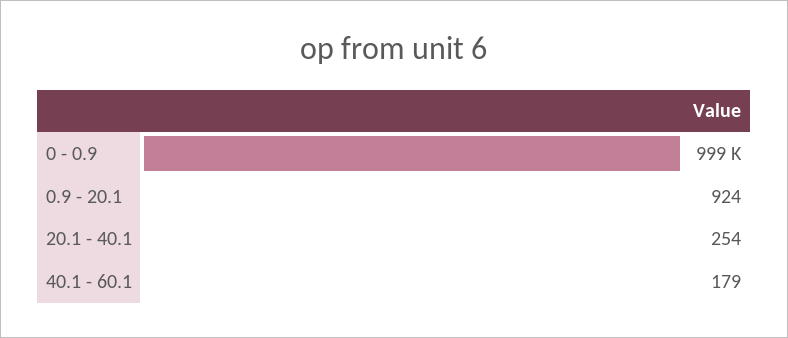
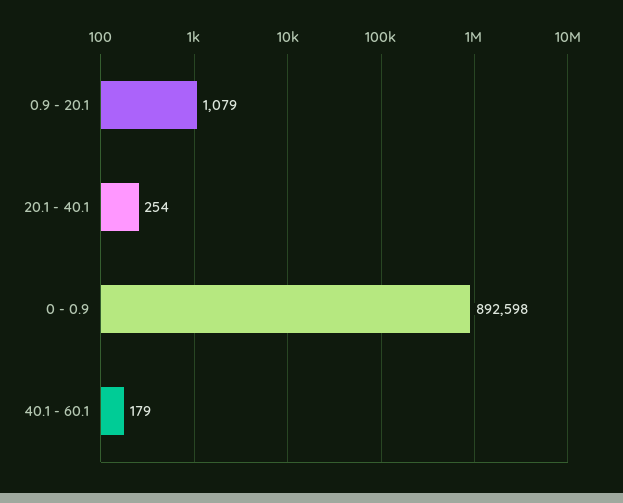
0 - 0.9: 999000 -> 892598
0.9 - 20.1: 924 -> 1079

